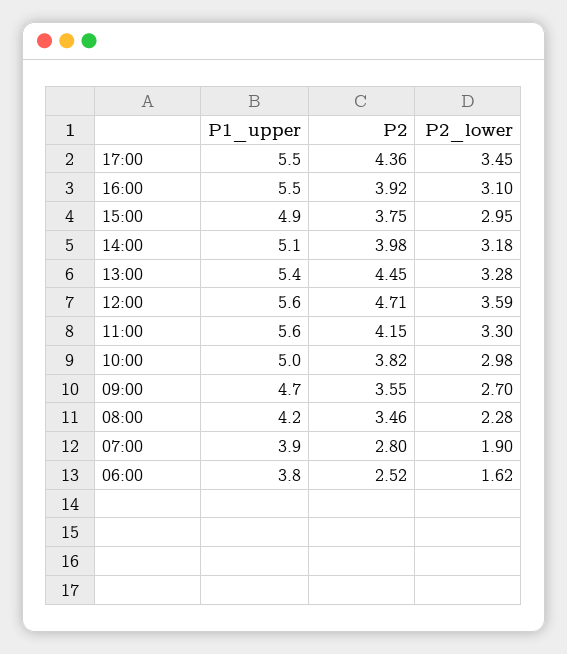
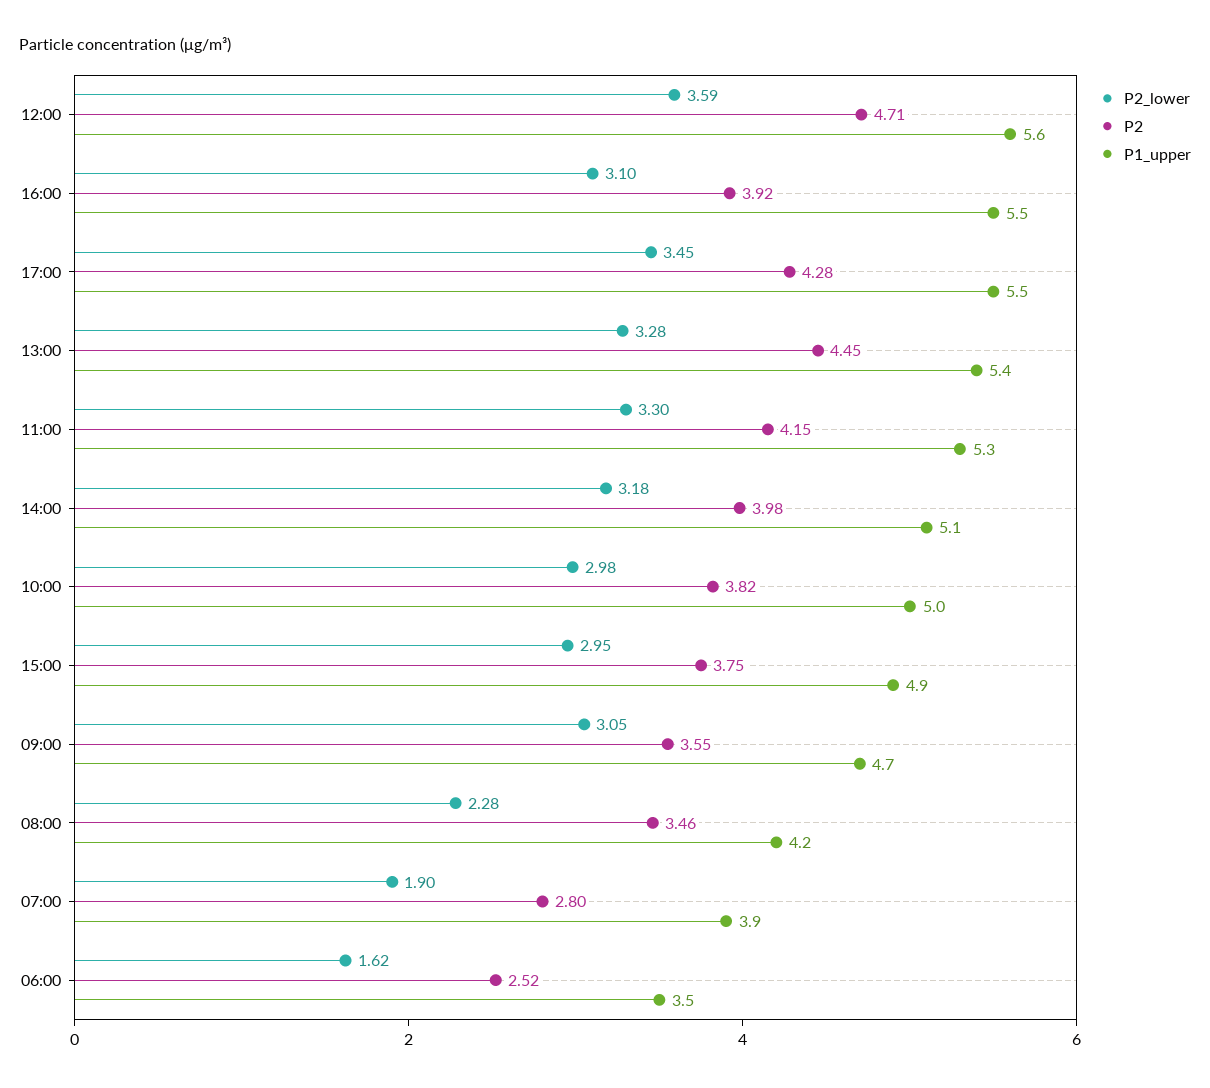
P2, 17:00: 4.36 -> 4.28
P1_upper, 11:00: 5.6 -> 5.3
P2_lower, 09:00: 2.7 -> 3.05
P1_upper, 06:00: 3.8 -> 3.5

